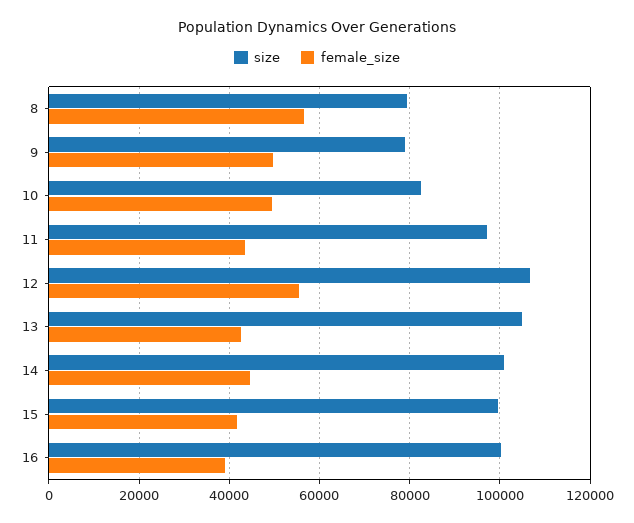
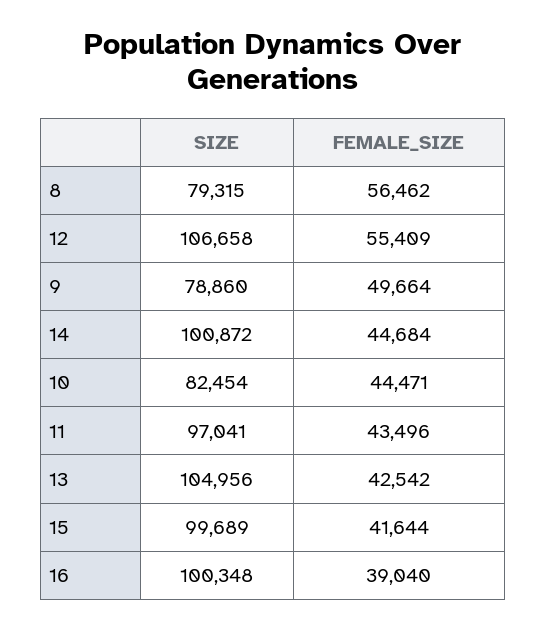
female_size, 10: 50000 -> 44471

